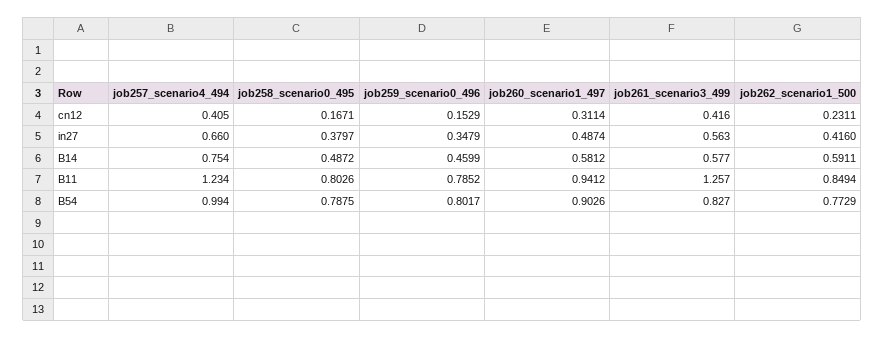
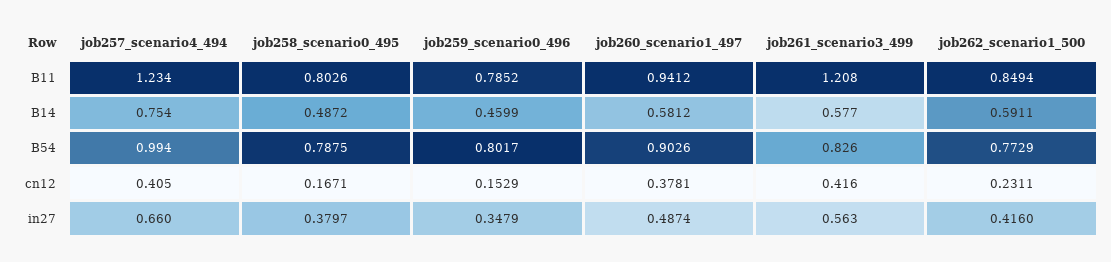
job260_scenario1_497, cn12: 0.3114 -> 0.3781
job261_scenario3_499, B11: 1.257 -> 1.208
job261_scenario3_499, B54: 0.827 -> 0.826

